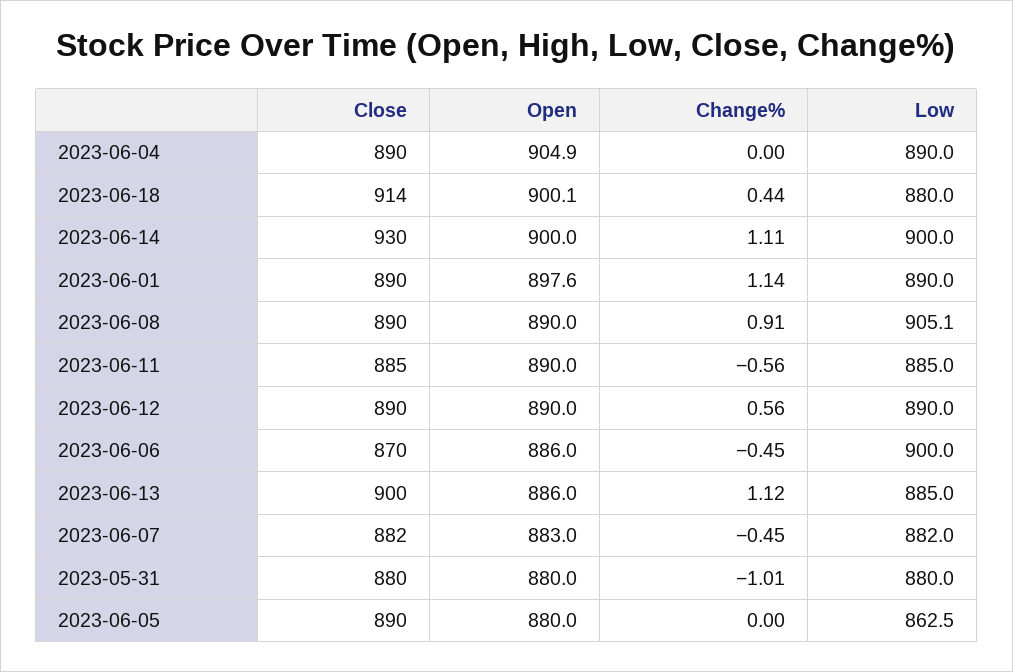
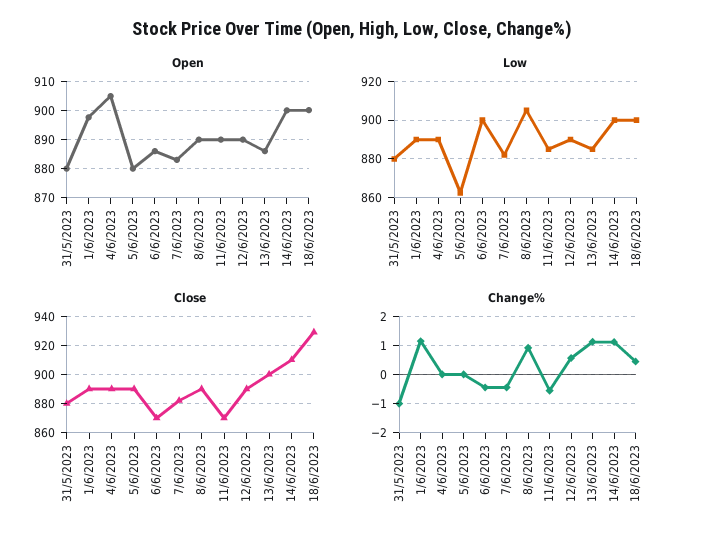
Close, 2023-06-18: 914 -> 930
Low, 2023-06-18: 880 -> 900
Close, 2023-06-14: 930 -> 910
Close, 2023-06-11: 885 -> 870

